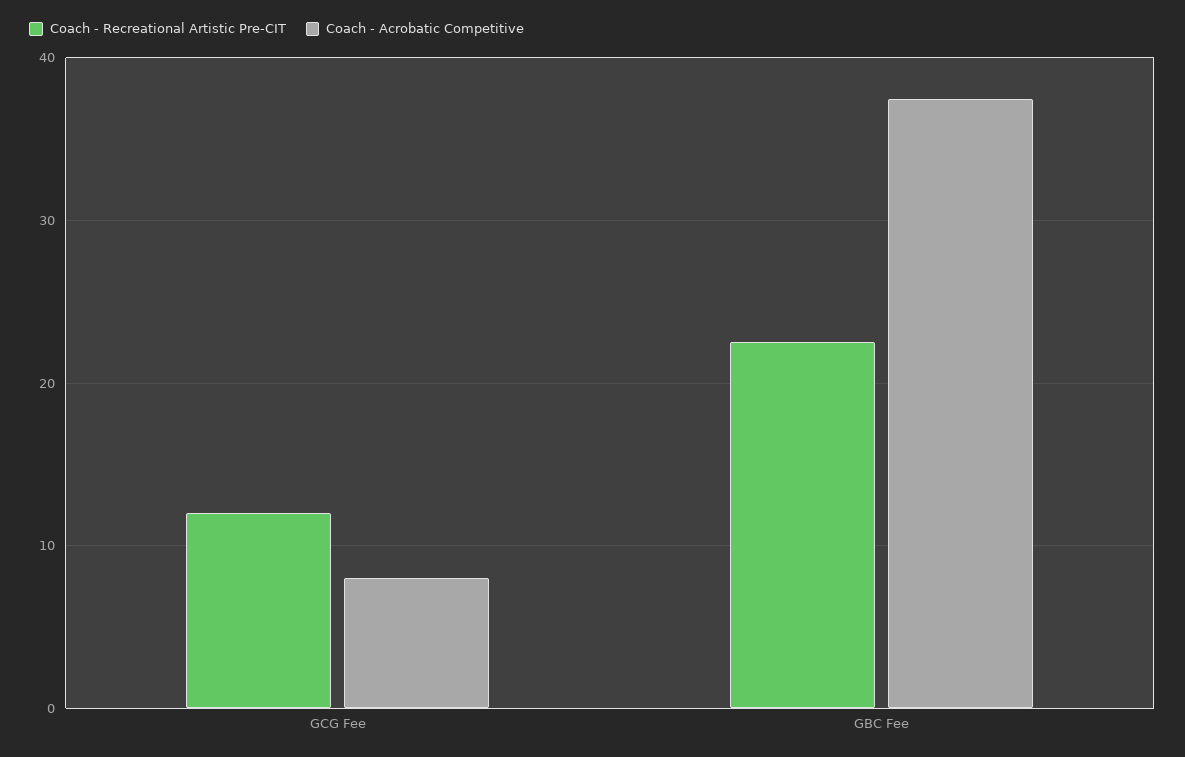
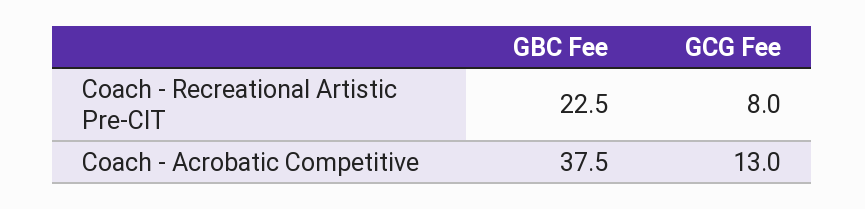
Coach - Recreational Artistic Pre-CIT, GCG Fee: 12 -> 8
Coach - Acrobatic Competitive, GCG Fee: 8 -> 13

